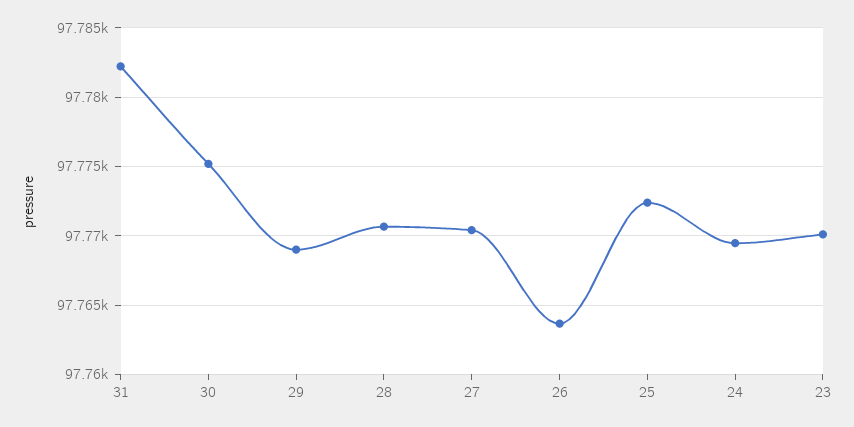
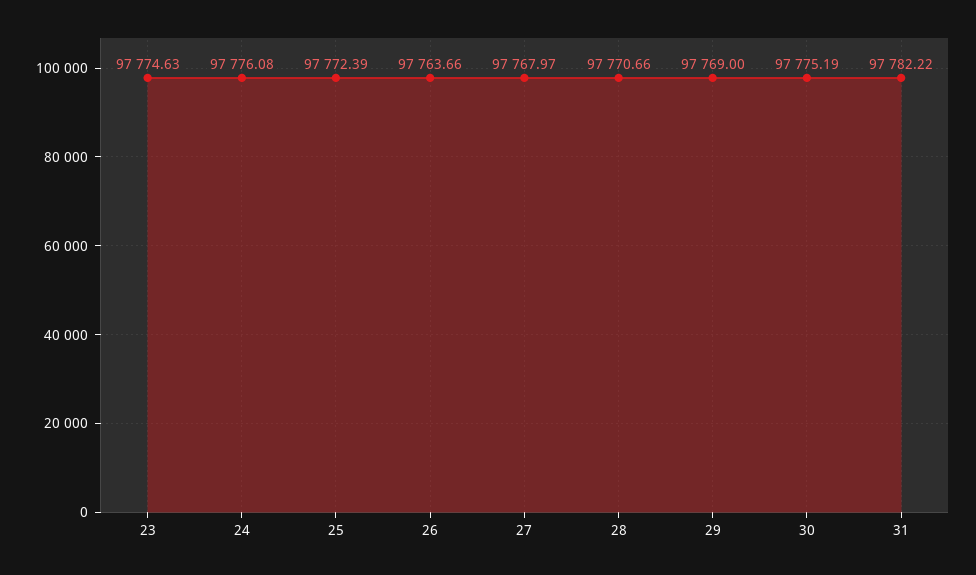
27: 97770.5 -> 97767.97
24: 97769.5 -> 97776.08
23: 97770 -> 97774.63

